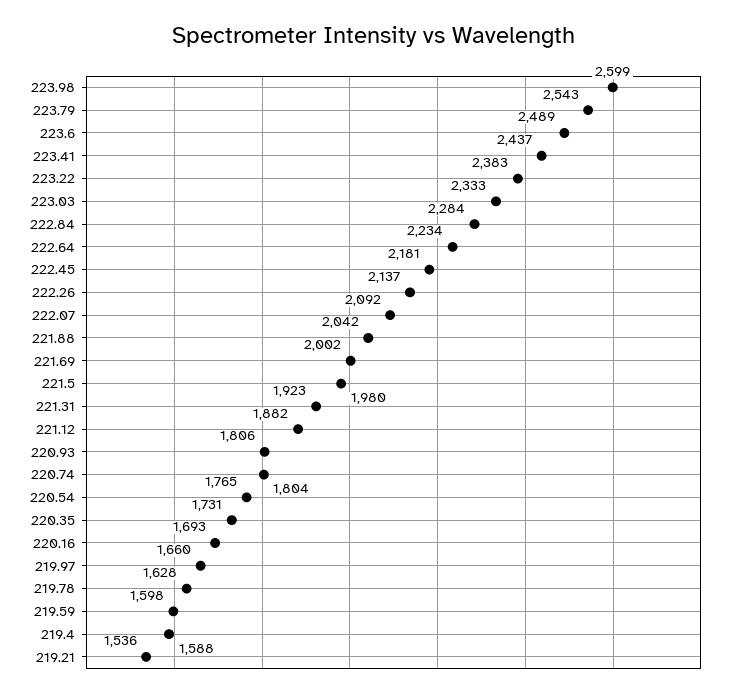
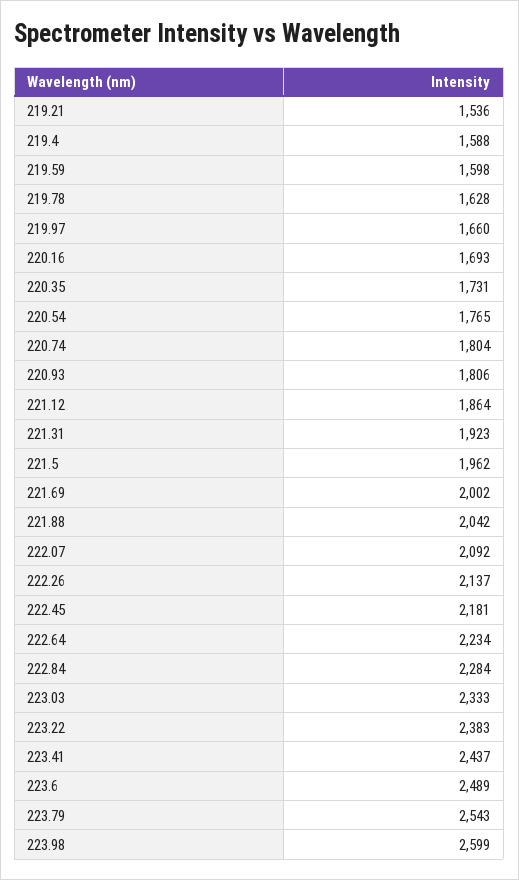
221.5: 1980 -> 1962
221.12: 1882 -> 1864

